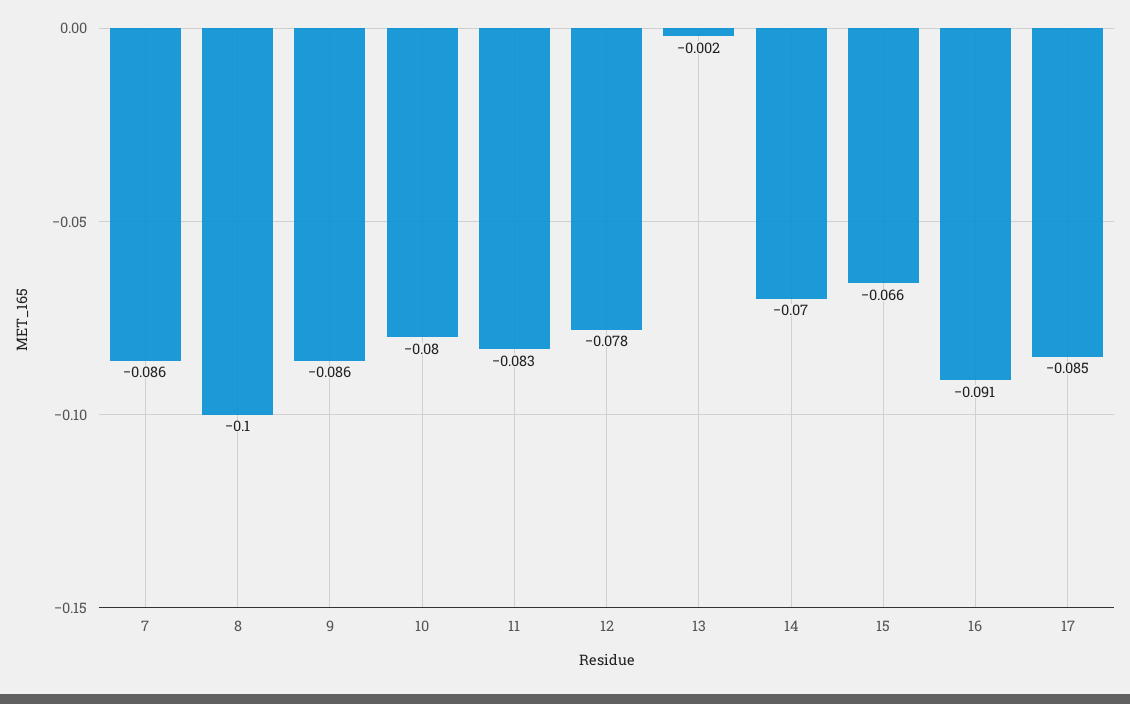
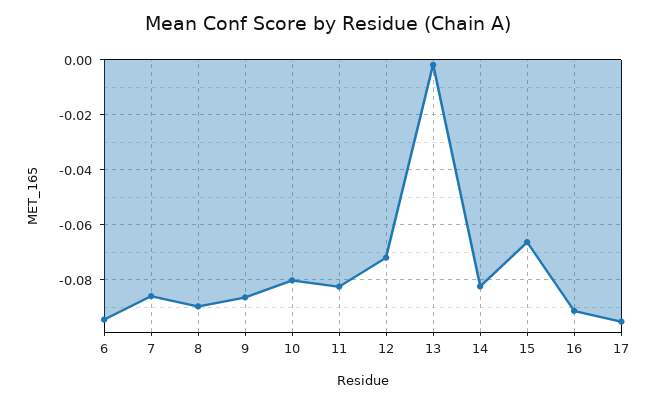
8: -0.1 -> -0.09
12: -0.078 -> -0.0725
14: -0.07 -> -0.0825
17: -0.085 -> -0.095
6: none -> -0.095

